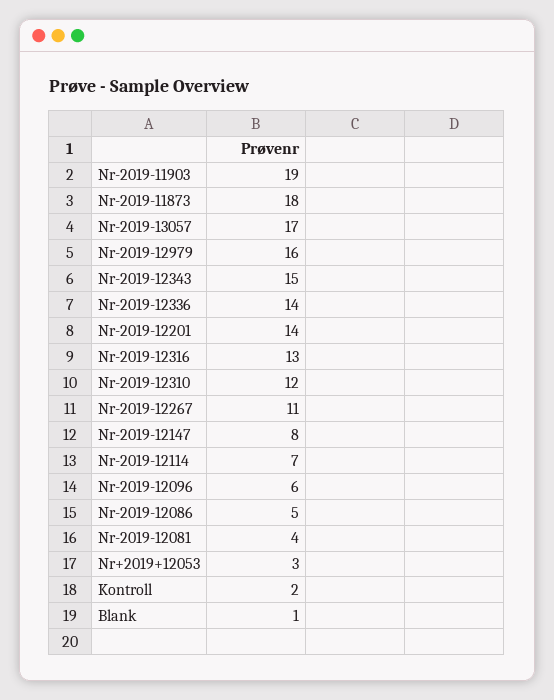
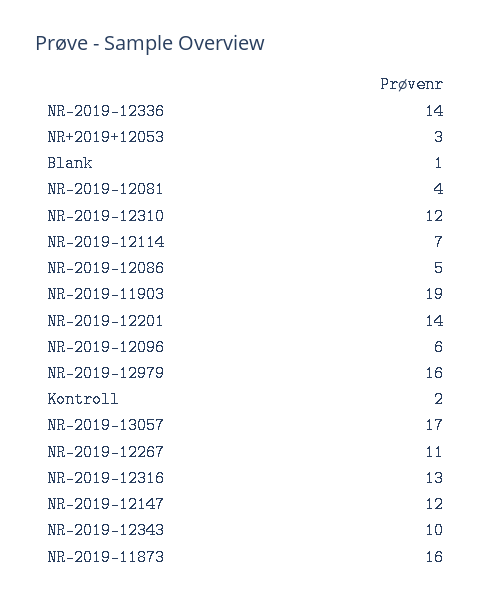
Nr-2019-11873: 18 -> 16
Nr-2019-12343: 15 -> 10
Nr-2019-12147: 8 -> 12

